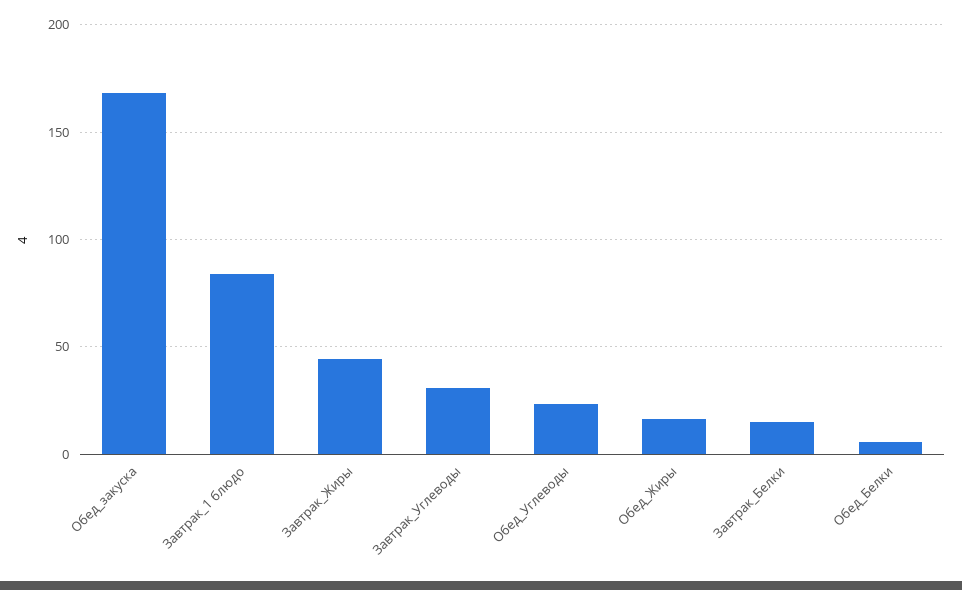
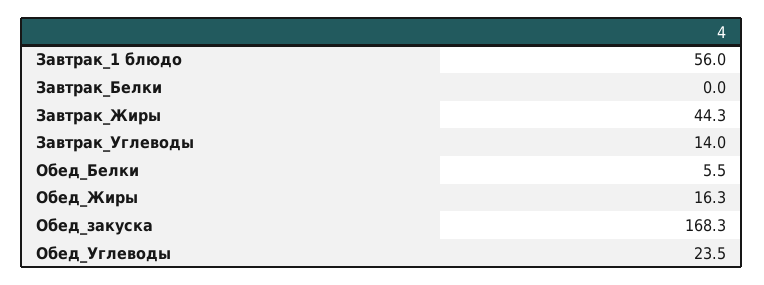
Завтрак_1 блюдо: 85 -> 56
Завтрак_Углеводы: 30 -> 14
Завтрак_Белки: 15 -> 0

